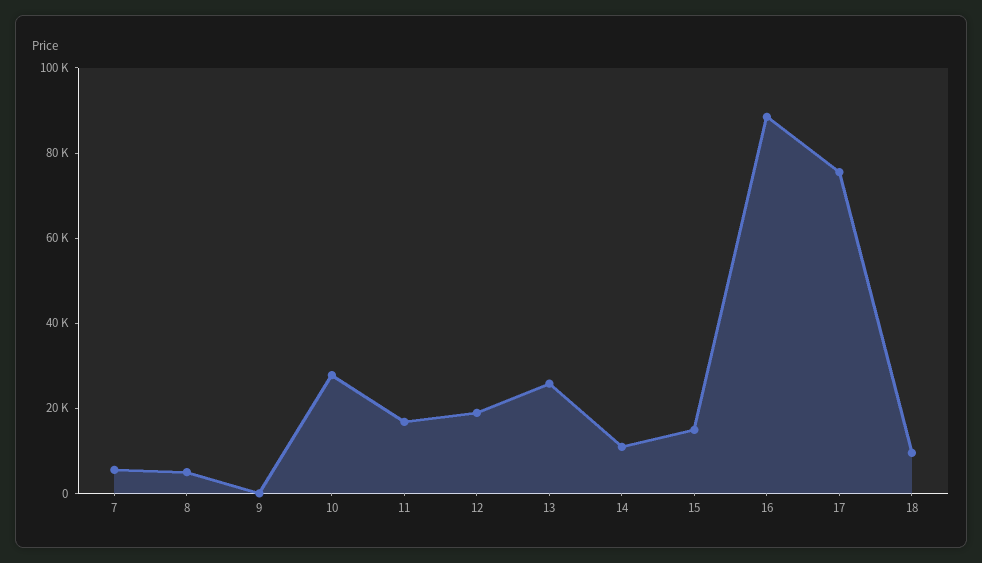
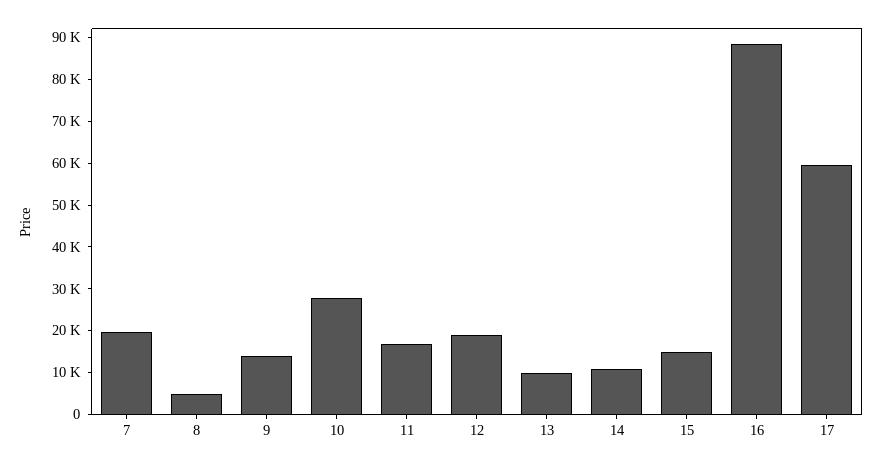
7: 5000 -> 20000
9: 0 -> 14000
13: 25000 -> 10000
17: 75000 -> 60000
18: 10000 -> none

